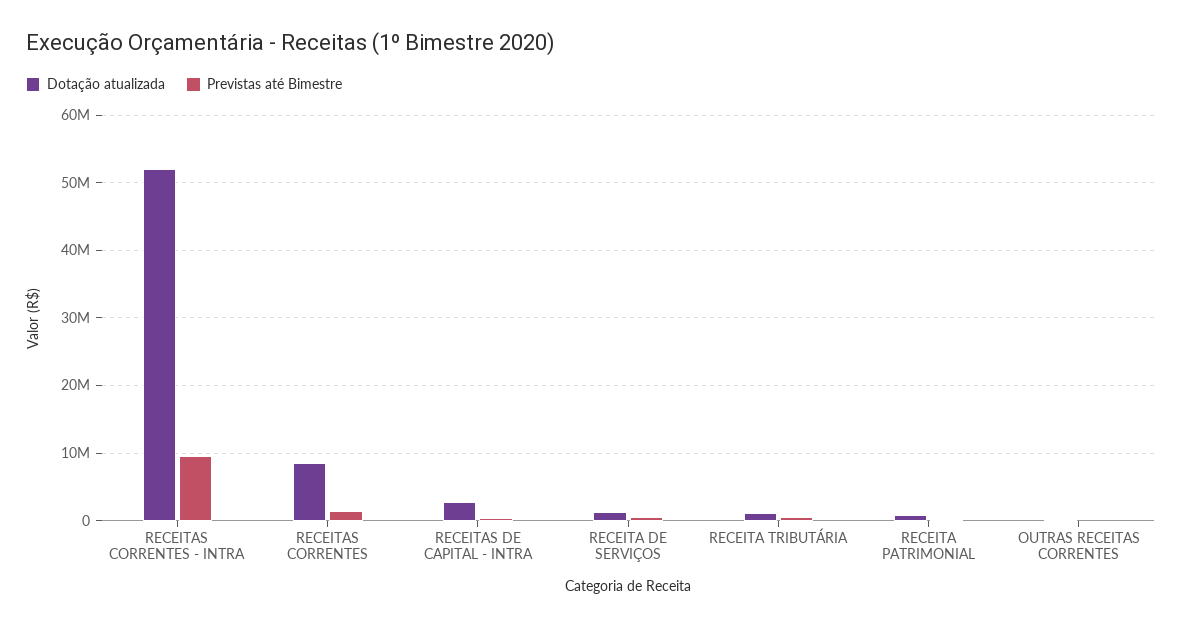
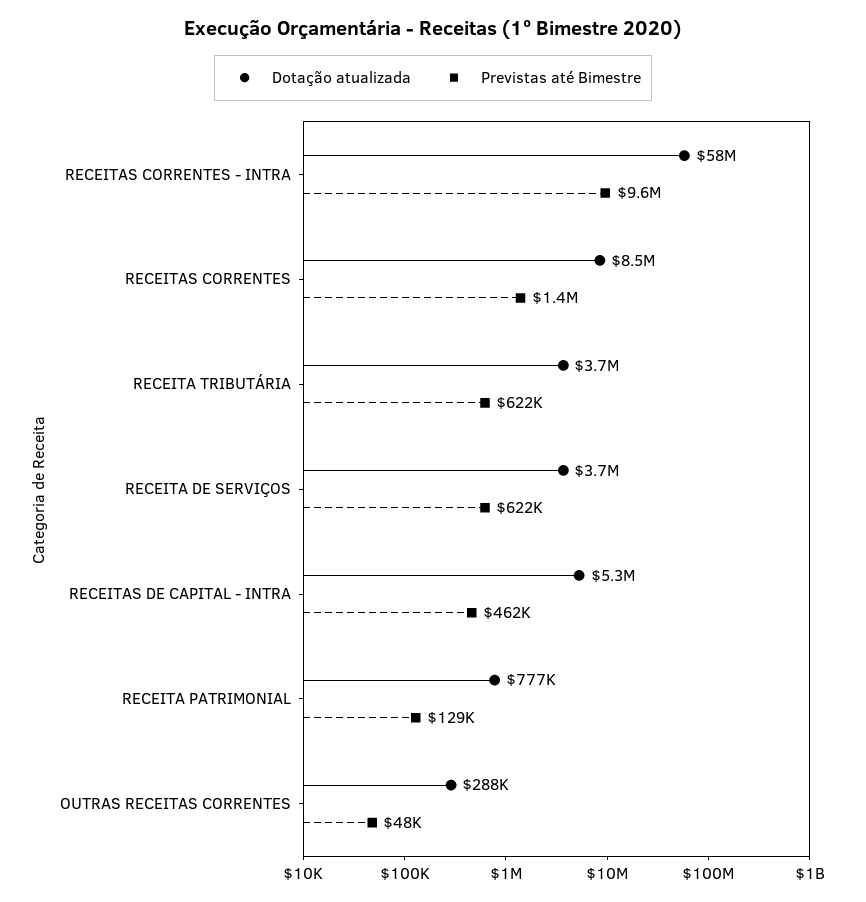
Dotação atualizada, RECEITAS CORRENTES - INTRA: 52000000 -> 58000000
Dotação atualizada, RECEITAS DE CAPITAL - INTRA: 3000000 -> 5300000
Dotação atualizada, RECEITA DE SERVIÇOS: 1000000 -> 3700000
Dotação atualizada, RECEITA TRIBUTÁRIA: 1000000 -> 3700000

